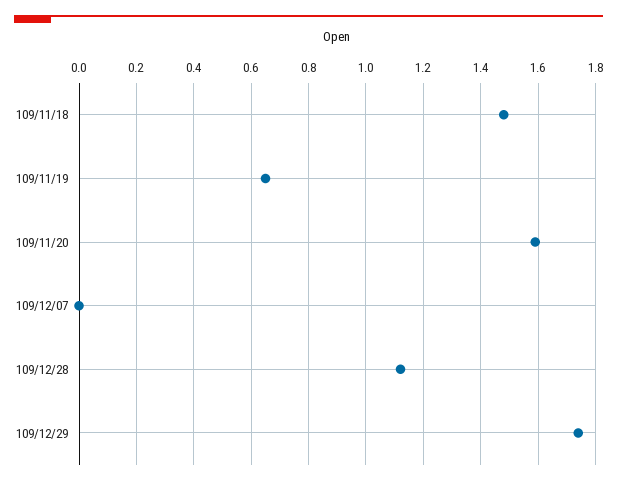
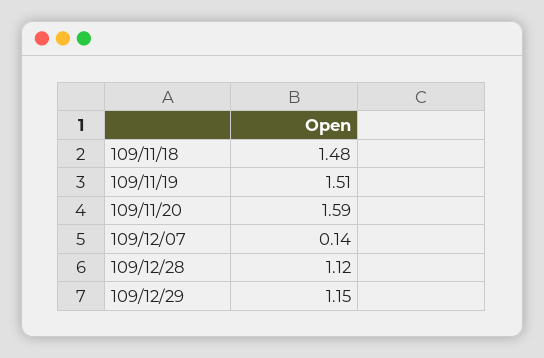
109/11/19: 0.65 -> 1.51
109/12/07: 0 -> 0.14
109/12/29: 1.75 -> 1.15

